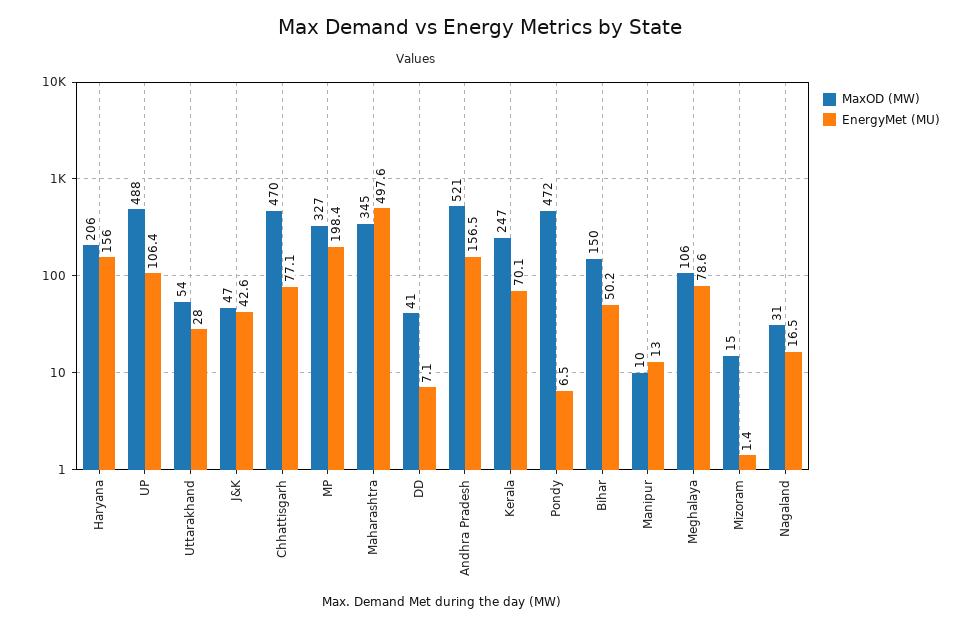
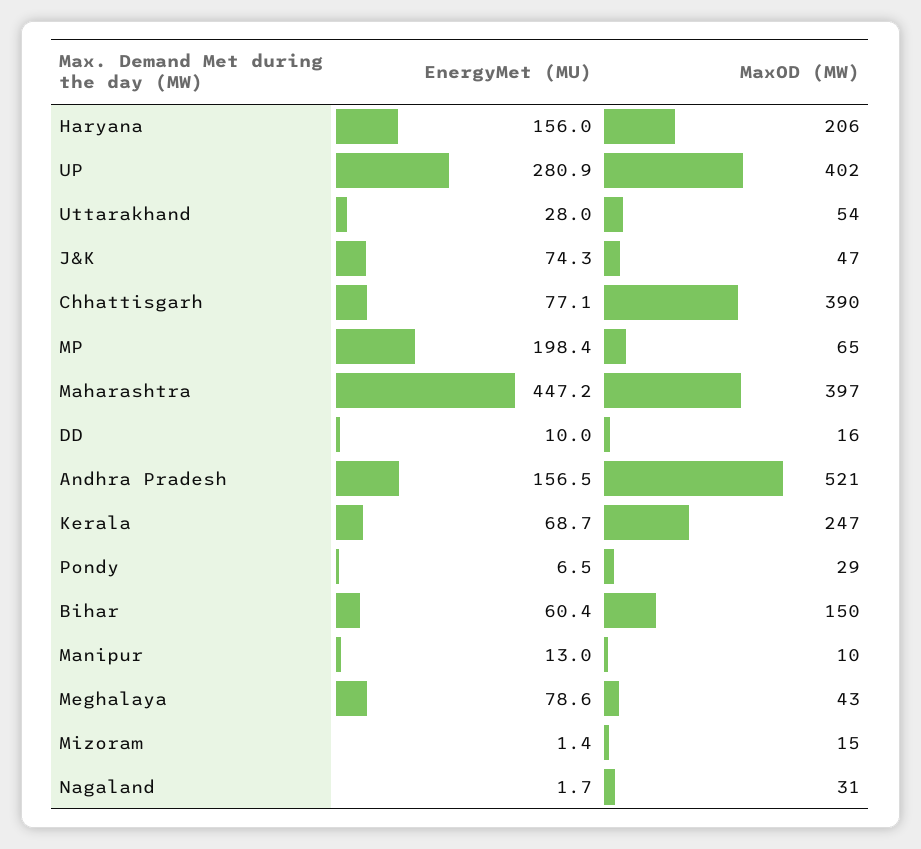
MaxOD (MW), UP: 488 -> 402
EnergyMet (MU), UP: 106.4 -> 280.9
EnergyMet (MU), J&K: 42.6 -> 74.3
MaxOD (MW), Chhattisgarh: 470 -> 390
MaxOD (MW), MP: 327 -> 65
MaxOD (MW), Maharashtra: 345 -> 397
EnergyMet (MU), Maharashtra: 497.6 -> 447.2
MaxOD (MW), DD: 41 -> 16
EnergyMet (MU), DD: 7.1 -> 10
EnergyMet (MU), Kerala: 70.1 -> 68.7
MaxOD (MW), Pondy: 472 -> 29
EnergyMet (MU), Bihar: 50.2 -> 60.4
MaxOD (MW), Meghalaya: 106 -> 43
EnergyMet (MU), Nagaland: 16.5 -> 1.7

